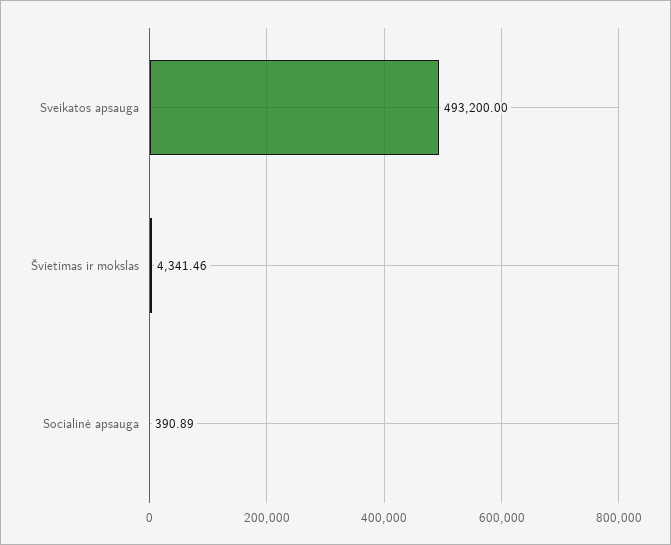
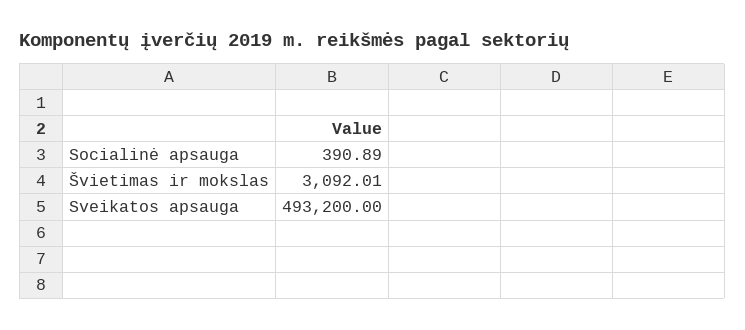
Švietimas ir mokslas: 4341.46 -> 3092.01

